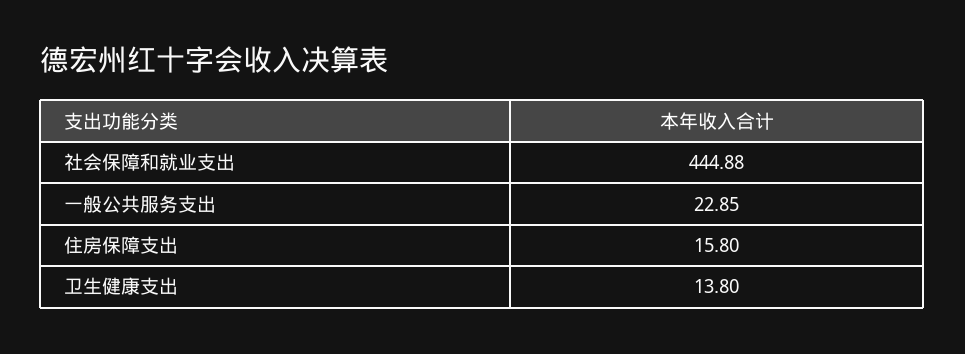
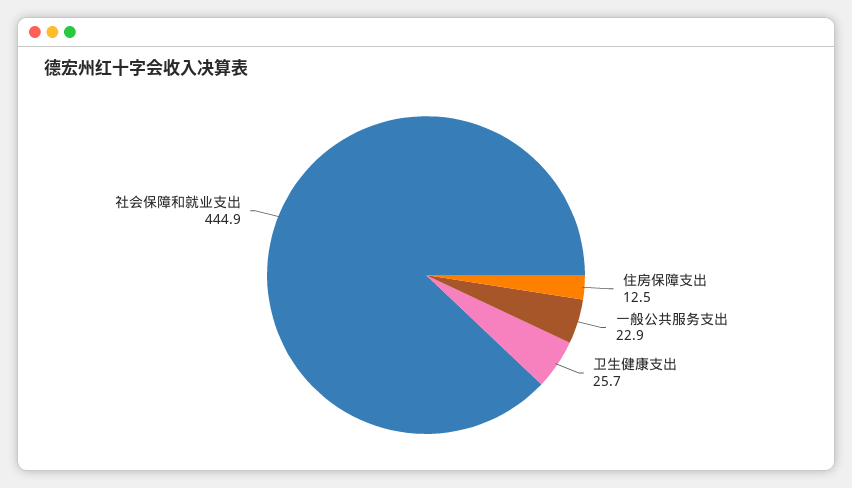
住房保障支出: 15.8 -> 12.5
卫生健康支出: 13.8 -> 25.7

